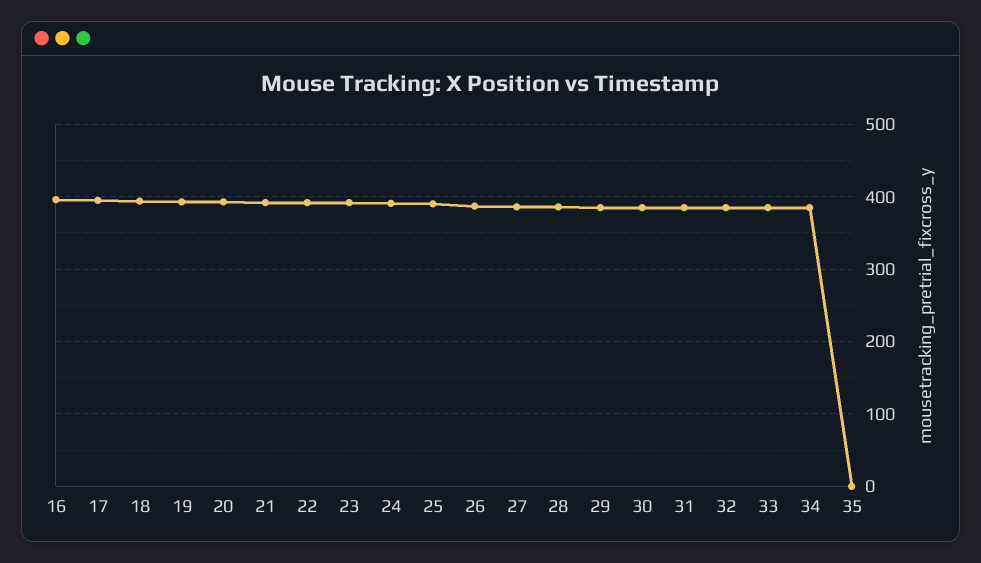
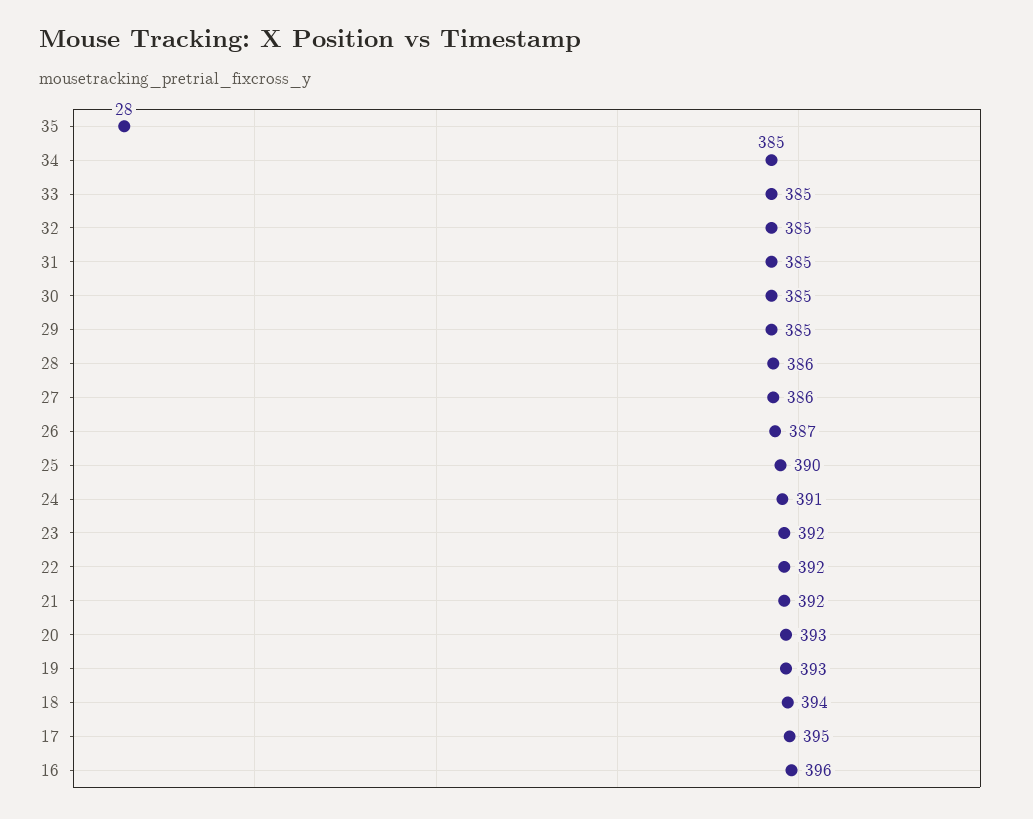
35: 0 -> 28

